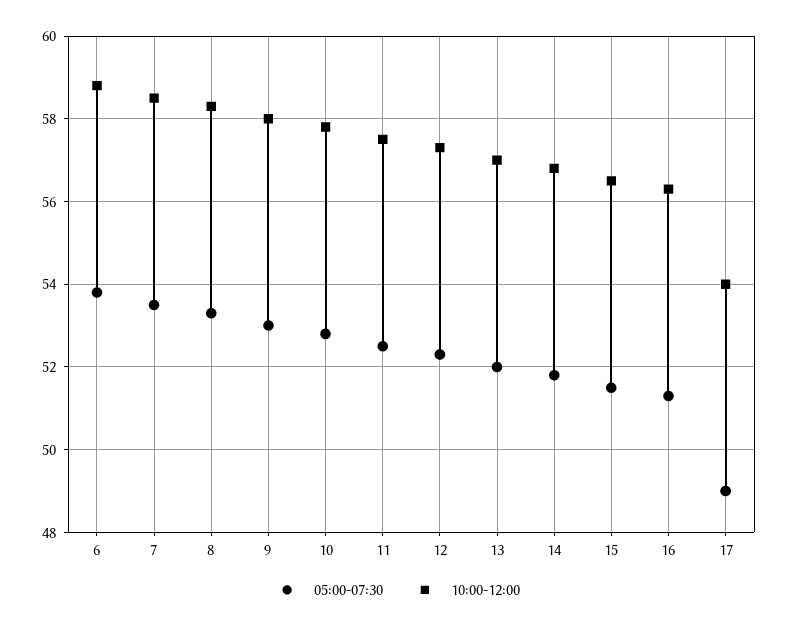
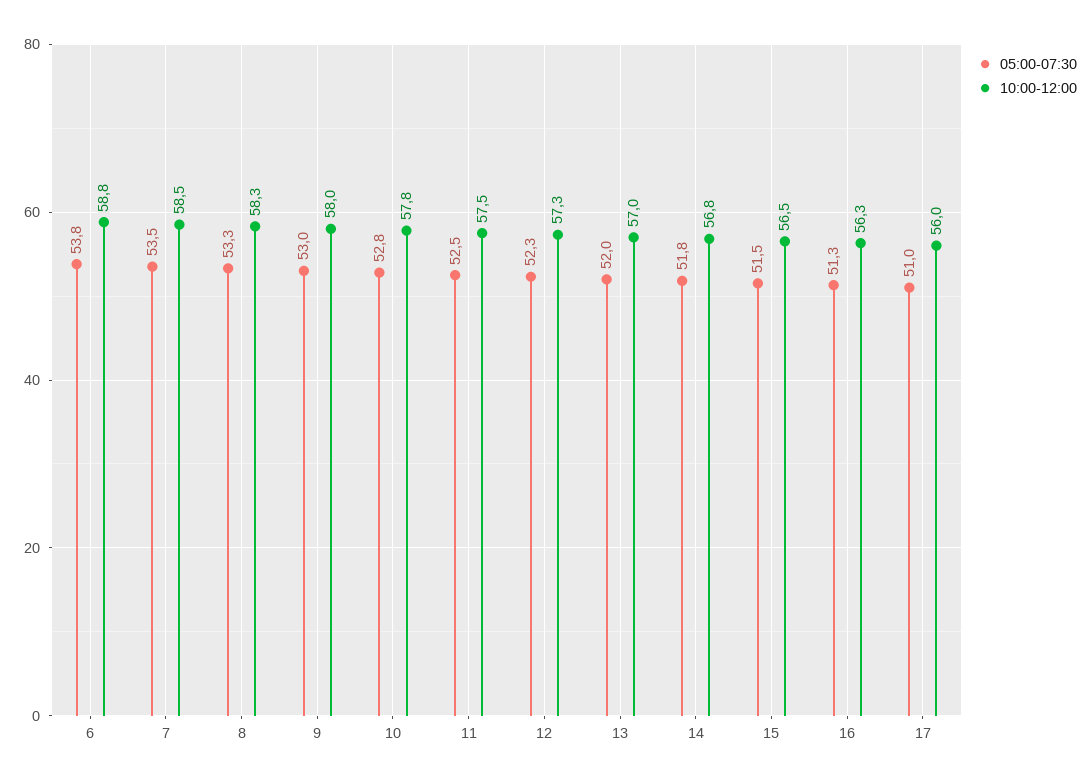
05:00-07:30, 17: 49 -> 51
10:00-12:00, 17: 54 -> 56

